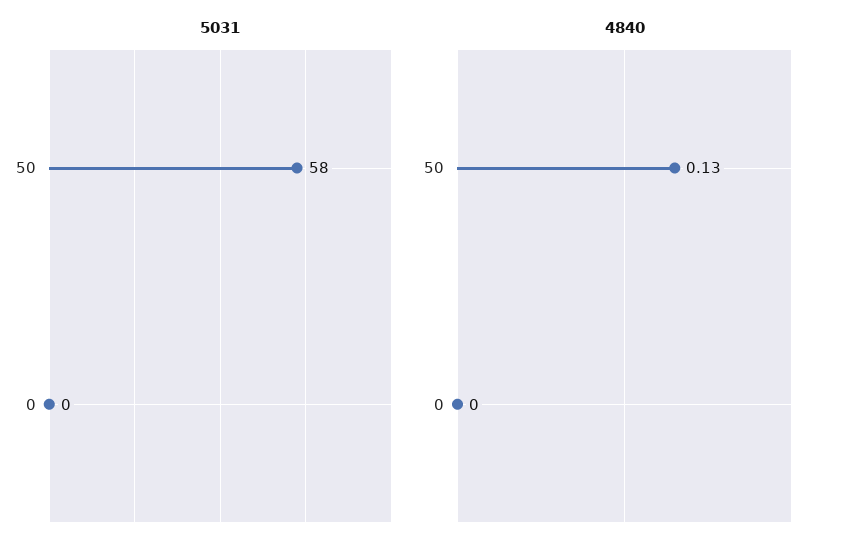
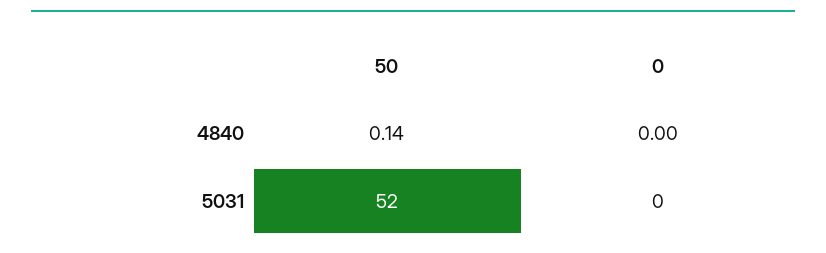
5031, 50: 58 -> 52
4840, 50: 0.13 -> 0.14

